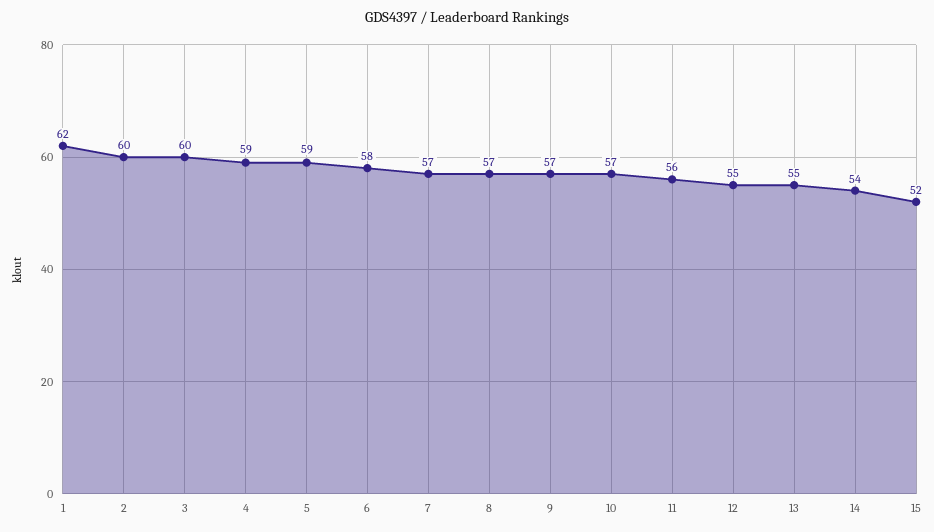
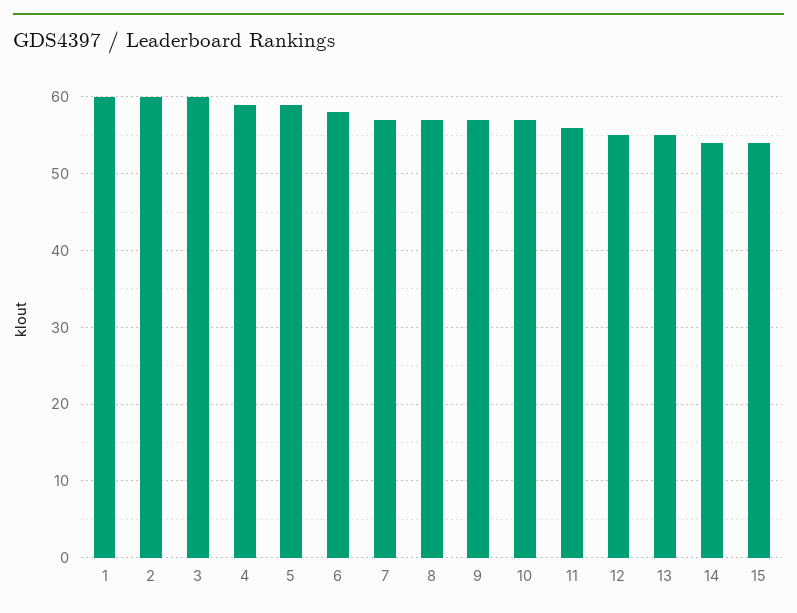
1: 62 -> 60
15: 52 -> 54

